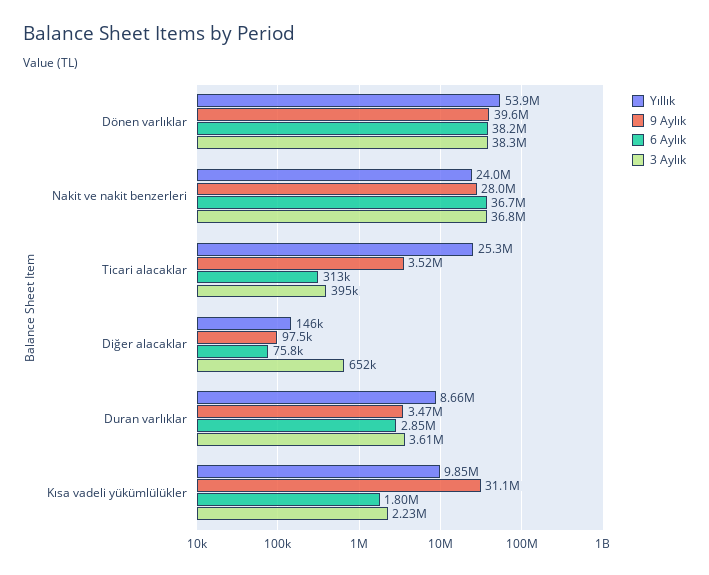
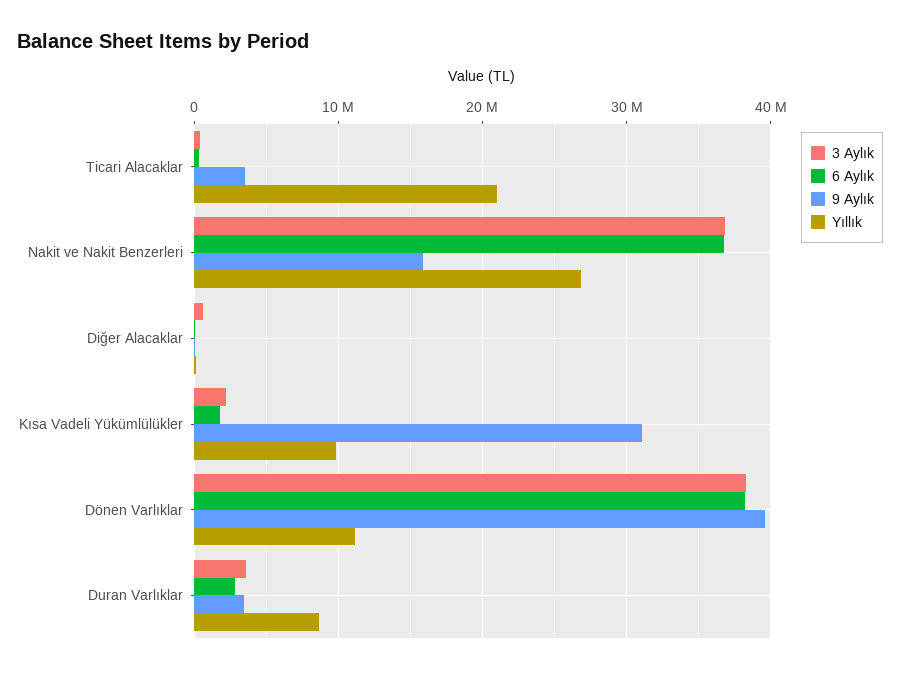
Yıllık, Dönen varlıklar: 53900000 -> 11000000
Yıllık, Nakit ve nakit benzerleri: 24000000 -> 27000000
9 Aylık, Nakit ve nakit benzerleri: 28000000 -> 16000000
Yıllık, Ticari alacaklar: 25300000 -> 21000000

